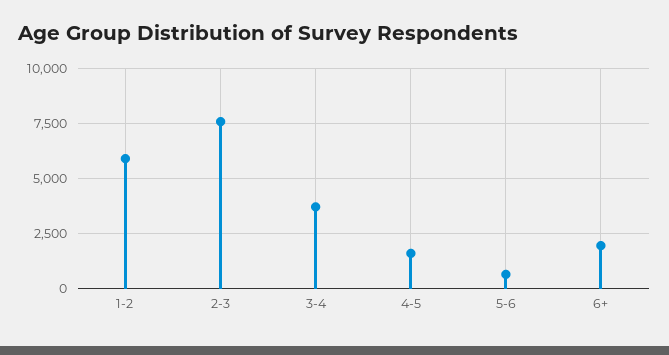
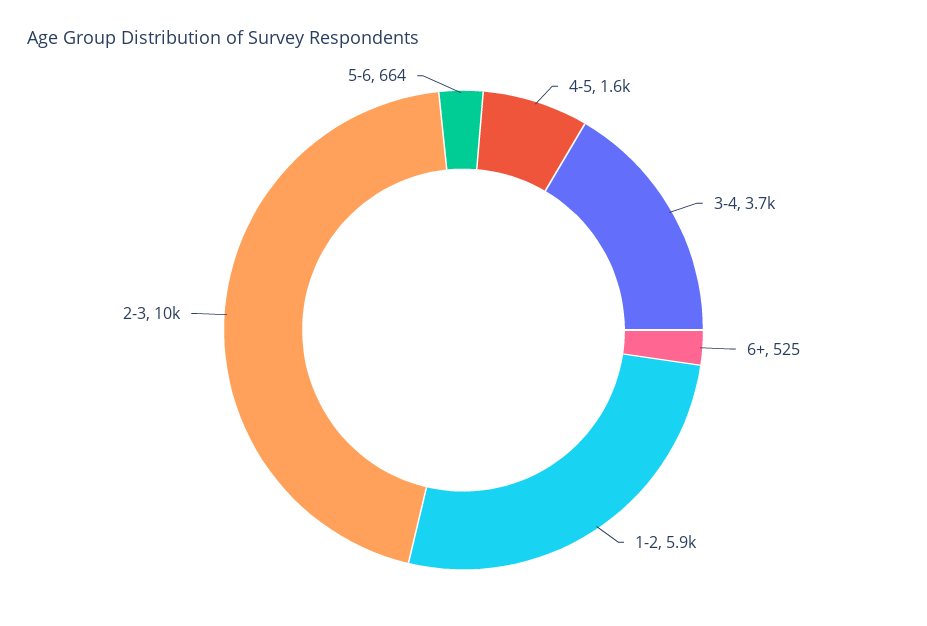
2-3: 7500 -> 10000
6+: 2000 -> 525

